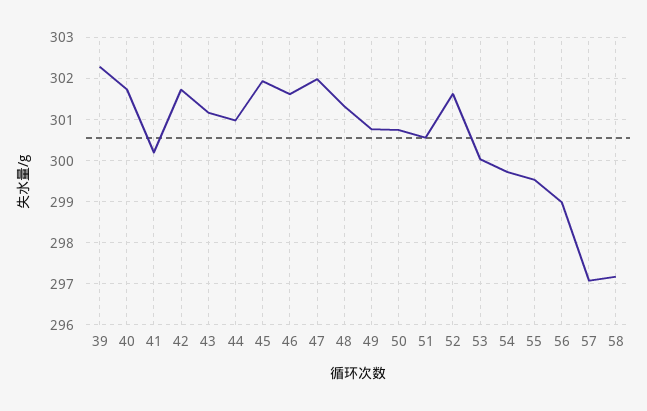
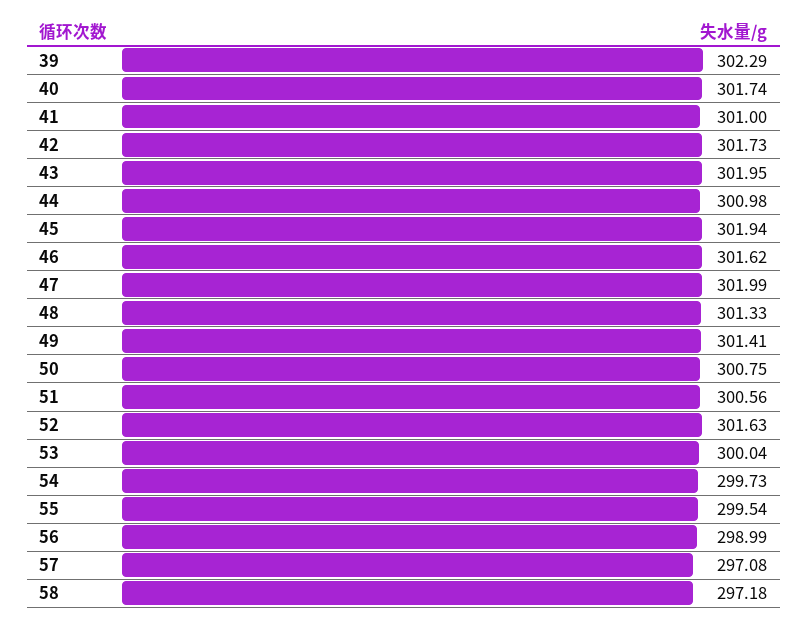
41: 300.2 -> 301
43: 301.2 -> 301.95
49: 300.8 -> 301.41

